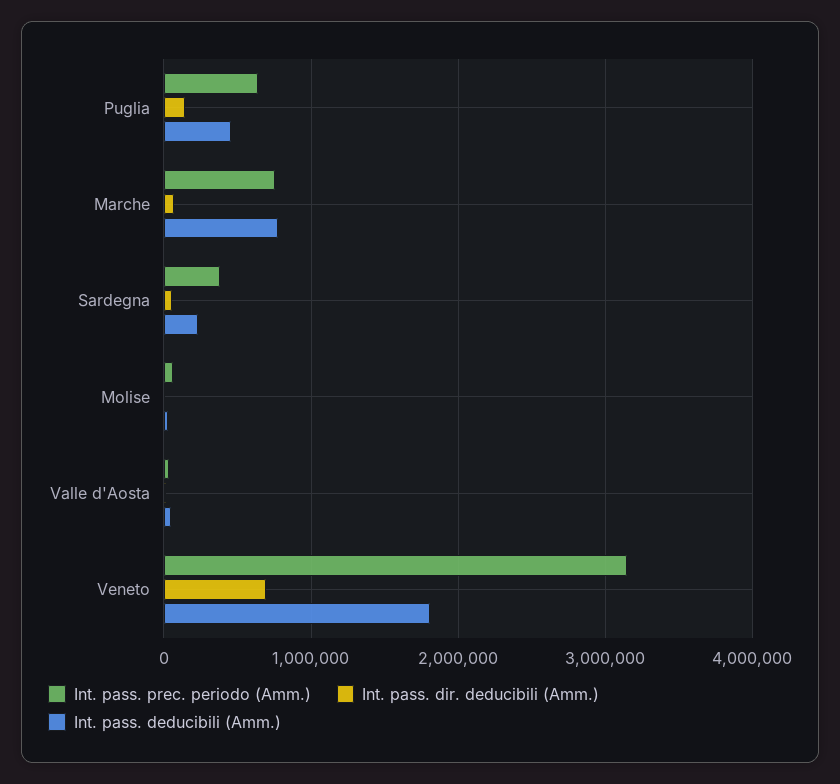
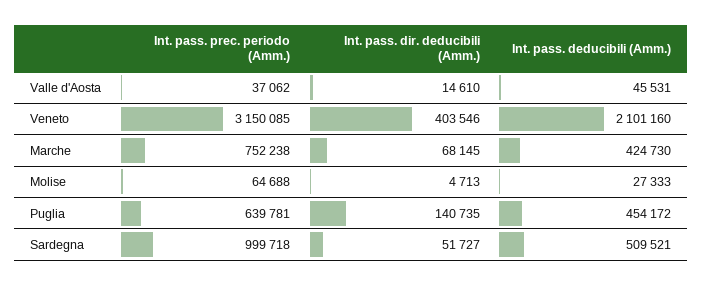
Int. pass. deducibili (Amm.), Marche: 800000 -> 424730
Int. pass. prec. periodo (Amm.), Sardegna: 400000 -> 999718
Int. pass. deducibili (Amm.), Sardegna: 200000 -> 509521
Int. pass. dir. deducibili (Amm.), Veneto: 700000 -> 403546
Int. pass. deducibili (Amm.), Veneto: 1800000 -> 2101160

